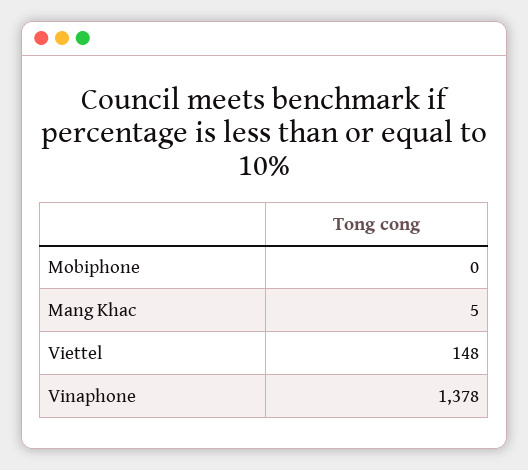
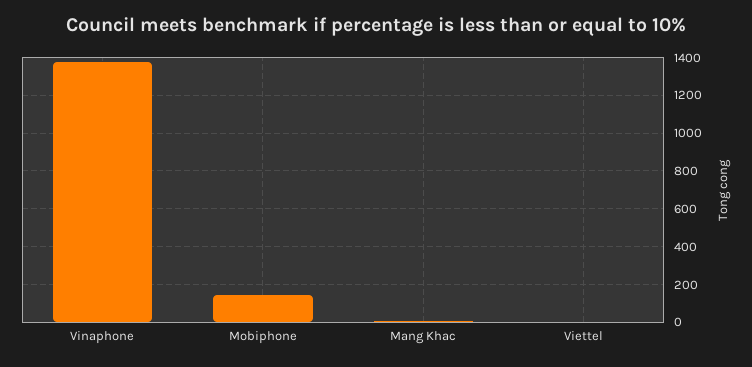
Mobiphone: 0 -> 150
Viettel: 148 -> 0

